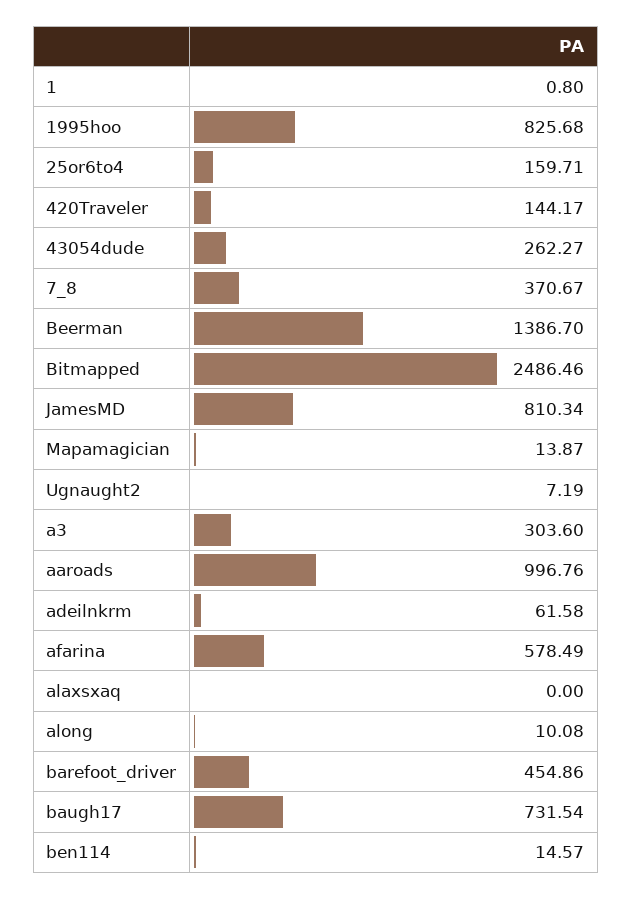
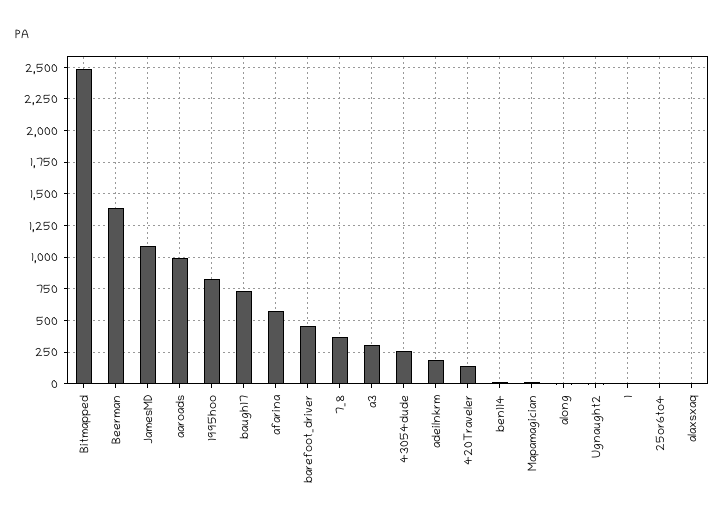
25or6to4: 159.71 -> 0
JamesMD: 810.34 -> 1100
adeilnkrm: 61.58 -> 200

